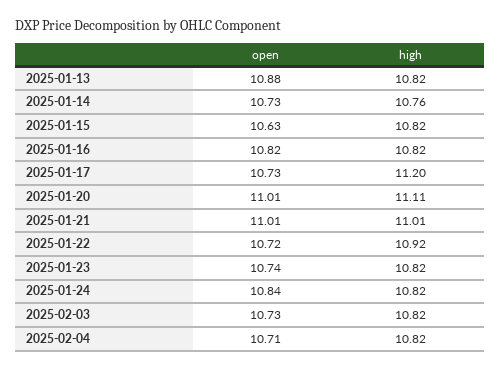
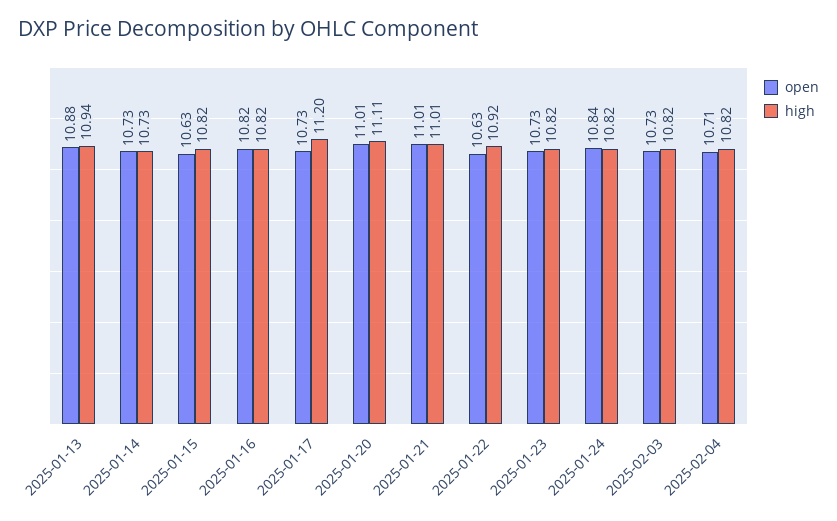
high, 2025-01-13: 10.82 -> 10.94
high, 2025-01-14: 10.76 -> 10.73
open, 2025-01-22: 10.72 -> 10.63
open, 2025-01-23: 10.74 -> 10.73

